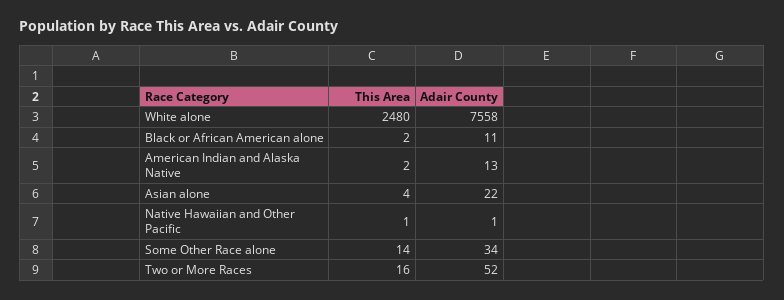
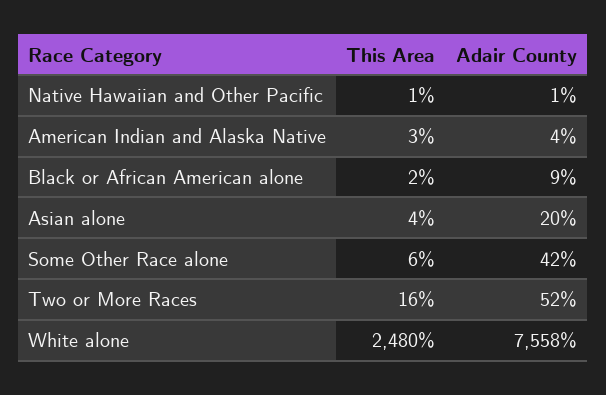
Adair County, Black or African American alone: 11 -> 9
This Area, American Indian and Alaska Native: 2 -> 3
Adair County, American Indian and Alaska Native: 13 -> 4
Adair County, Asian alone: 22 -> 20
This Area, Some Other Race alone: 14 -> 6
Adair County, Some Other Race alone: 34 -> 42

